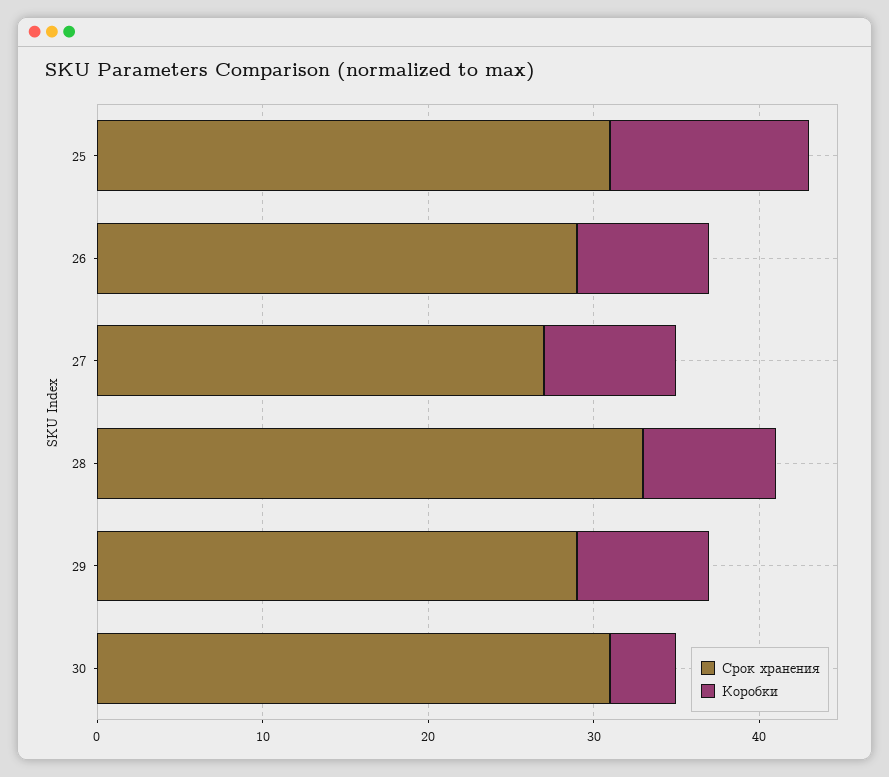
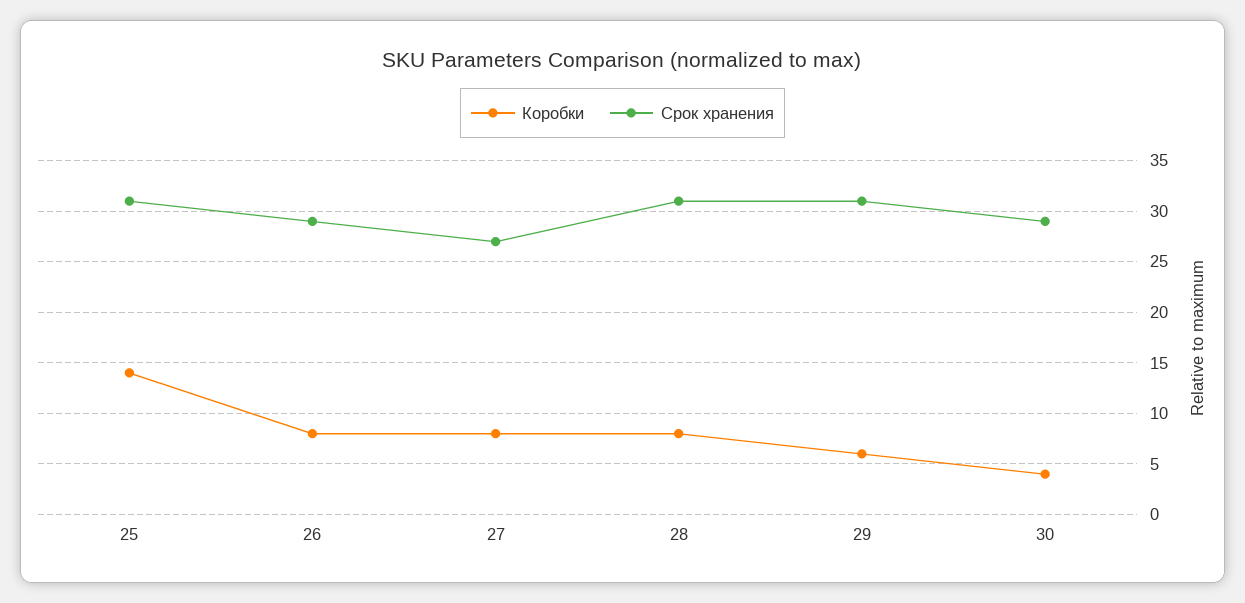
Коробки, 25: 12 -> 14
Срок хранения, 28: 33 -> 31
Срок хранения, 29: 29 -> 31
Коробки, 29: 8 -> 6
Срок хранения, 30: 31 -> 29

